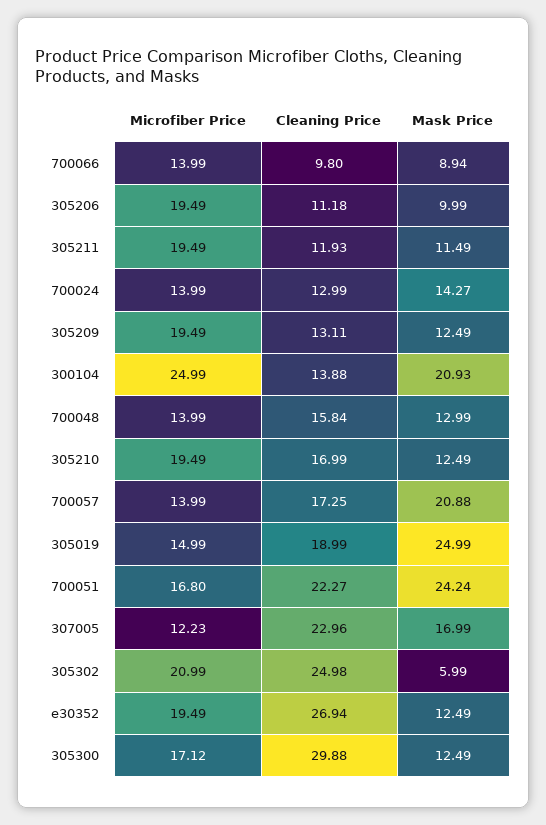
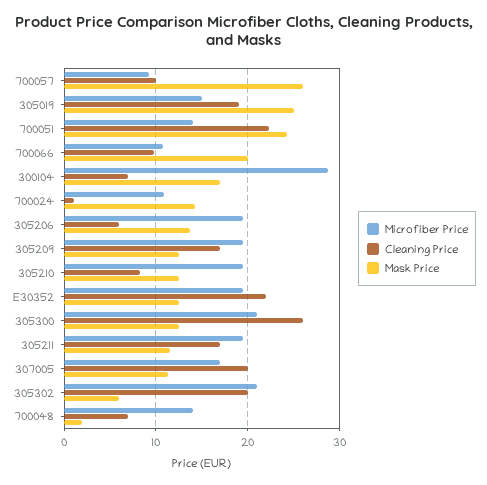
Microfiber Price, 700066: 13.99 -> 11
Mask Price, 700066: 8.94 -> 20
Cleaning Price, 305206: 11.18 -> 6
Mask Price, 305206: 9.99 -> 14
Cleaning Price, 305211: 11.93 -> 17
Microfiber Price, 700024: 13.99 -> 11
Cleaning Price, 700024: 12.99 -> 1
Cleaning Price, 305209: 13.11 -> 17
Microfiber Price, 300104: 24.99 -> 29
Cleaning Price, 300104: 13.88 -> 7
Mask Price, 300104: 20.93 -> 17
Cleaning Price, 700048: 15.84 -> 7
Mask Price, 700048: 12.99 -> 2
Cleaning Price, 305210: 16.99 -> 8
Microfiber Price, 700057: 13.99 -> 9
Cleaning Price, 700057: 17.25 -> 10
Mask Price, 700057: 20.88 -> 26
Microfiber Price, 700051: 16.8 -> 14
Microfiber Price, 307005: 12.23 -> 17
Cleaning Price, 307005: 22.96 -> 20
Mask Price, 307005: 16.99 -> 11
Cleaning Price, 305302: 24.98 -> 20
Cleaning Price, e30352: 26.94 -> 22
Microfiber Price, 305300: 17.12 -> 21
Cleaning Price, 305300: 29.88 -> 26

